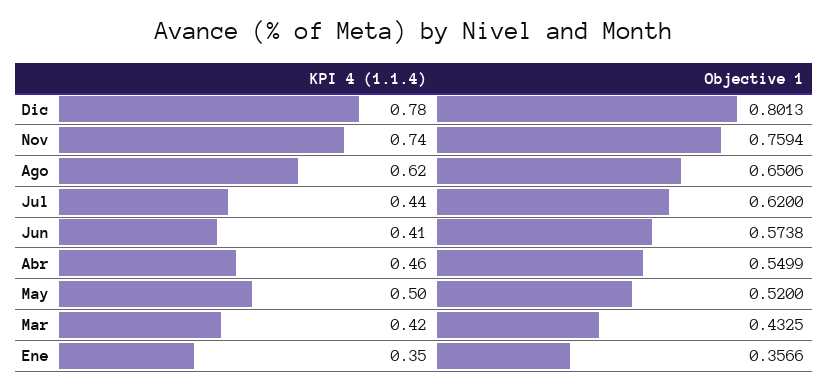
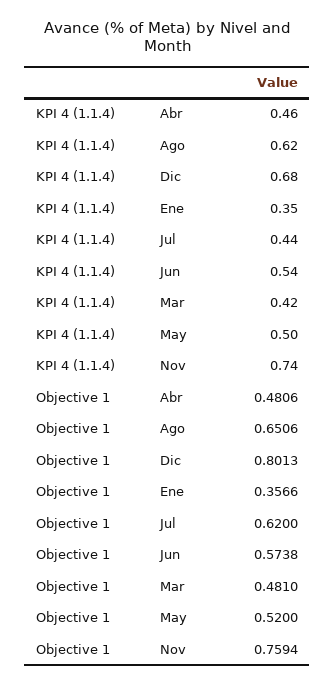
KPI 4 (1.1.4), Dic: 0.78 -> 0.68
KPI 4 (1.1.4), Jun: 0.41 -> 0.54
Objective 1, Abr: 0.5499 -> 0.4806
Objective 1, Mar: 0.4325 -> 0.481

